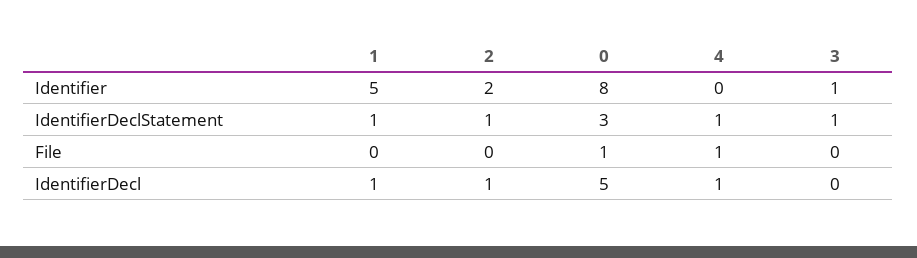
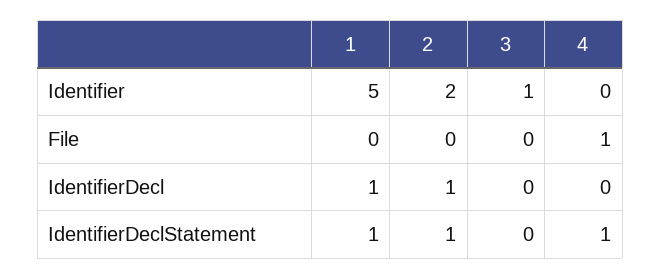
0, Identifier: 8 -> none
0, IdentifierDeclStatement: 3 -> none
3, IdentifierDeclStatement: 1 -> 0
0, File: 1 -> none
0, IdentifierDecl: 5 -> none
4, IdentifierDecl: 1 -> 0

